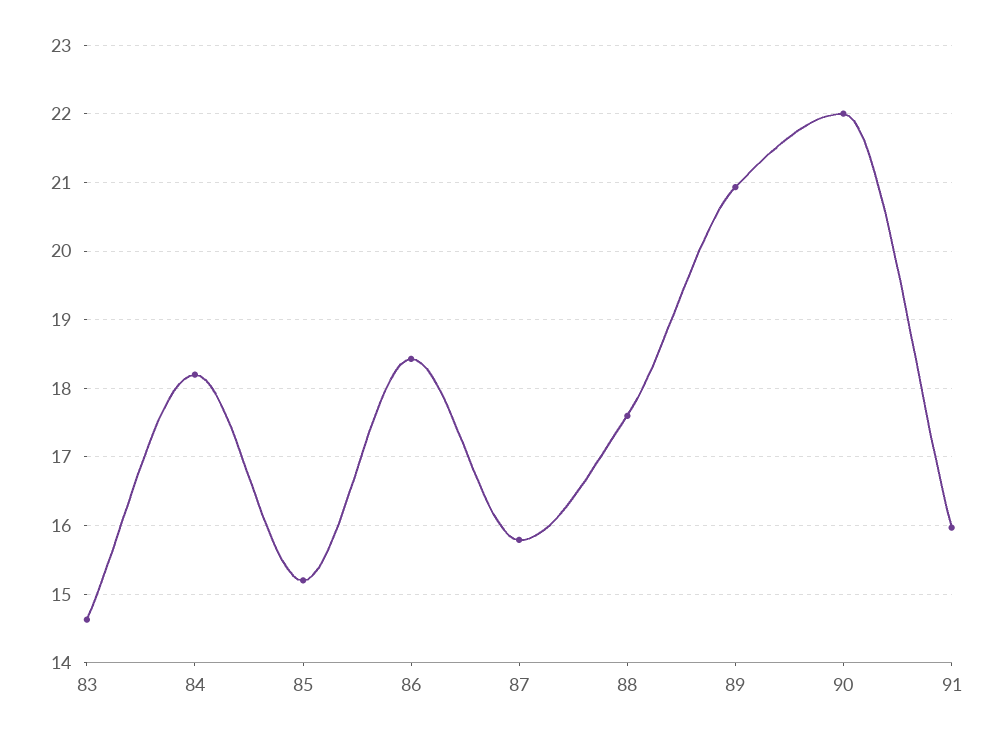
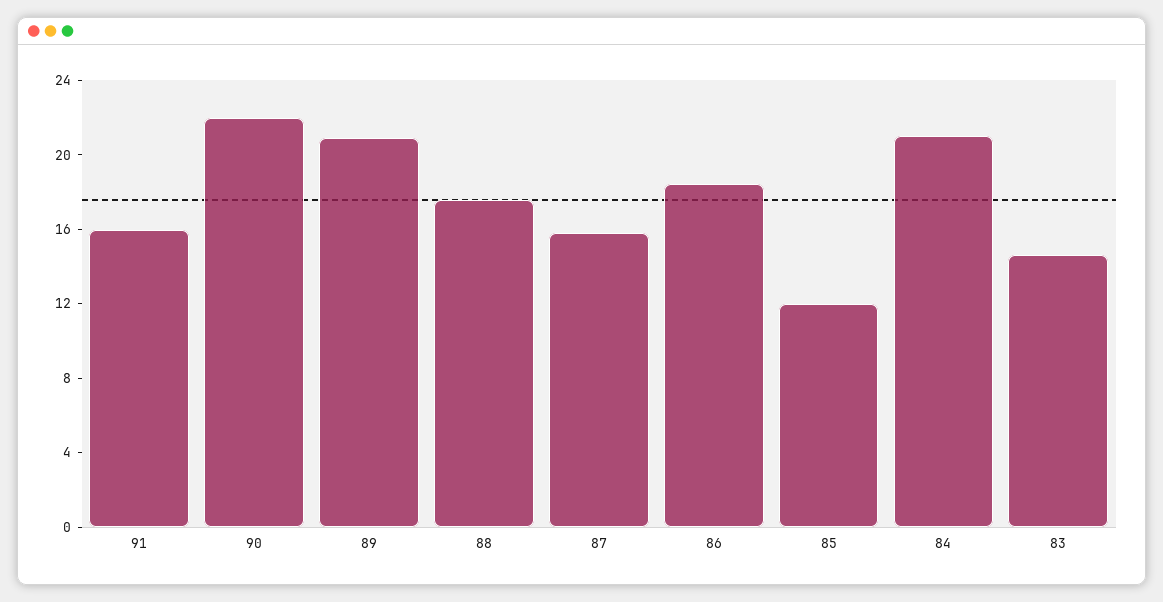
84: 18.2 -> 21
85: 15.2 -> 12

